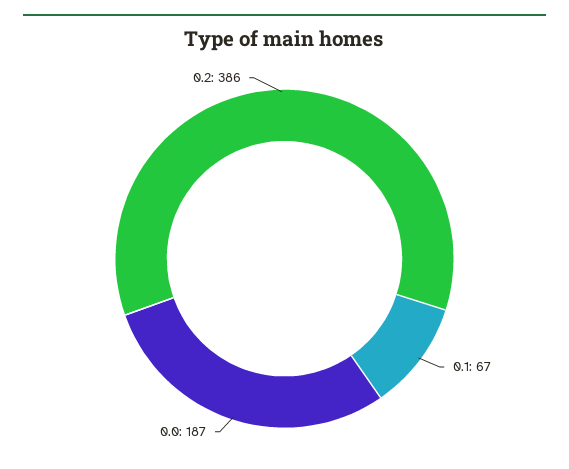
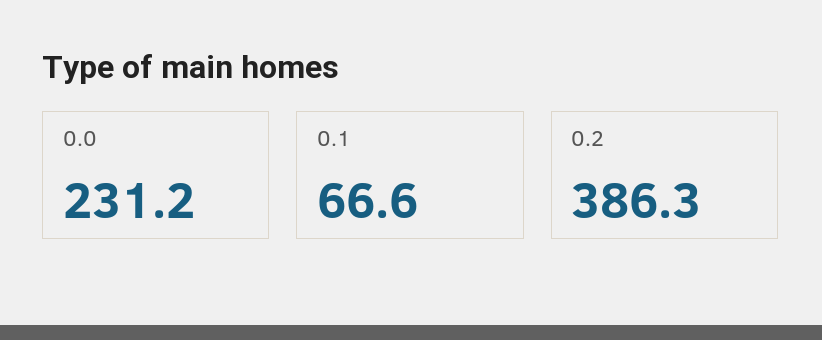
0.0: 187 -> 231.2

